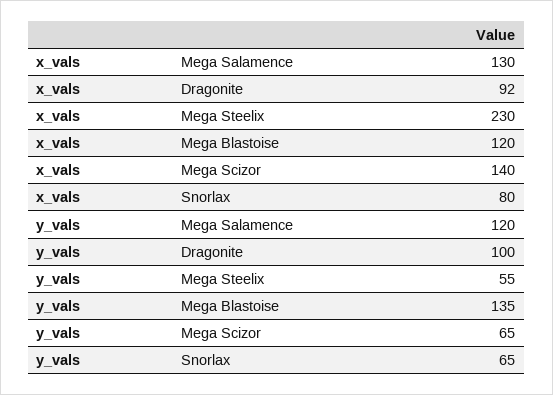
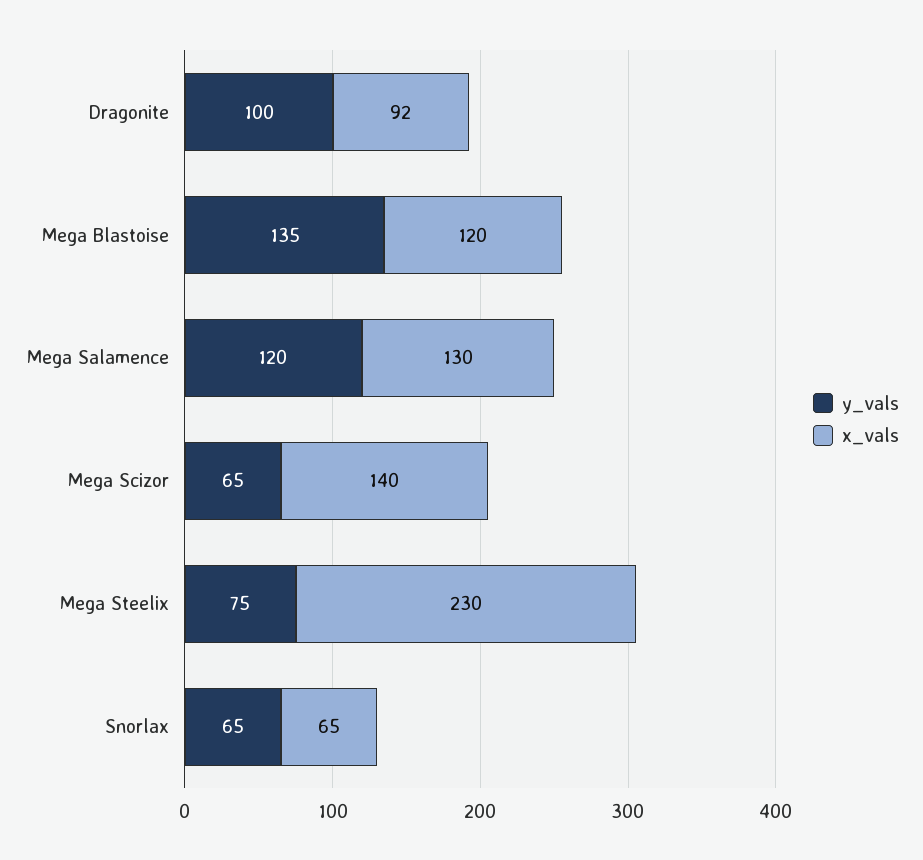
x_vals, Snorlax: 80 -> 65
y_vals, Mega Steelix: 55 -> 75

